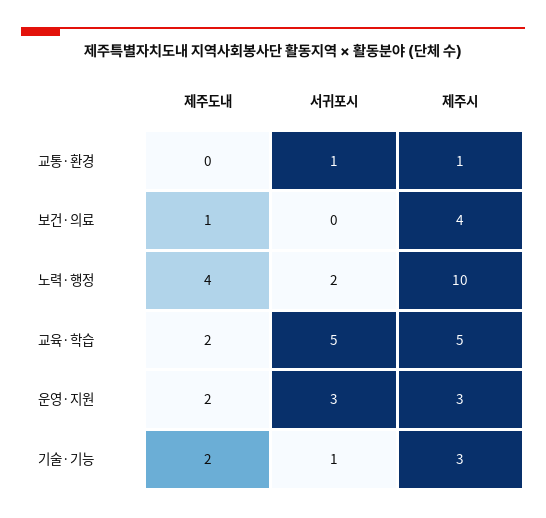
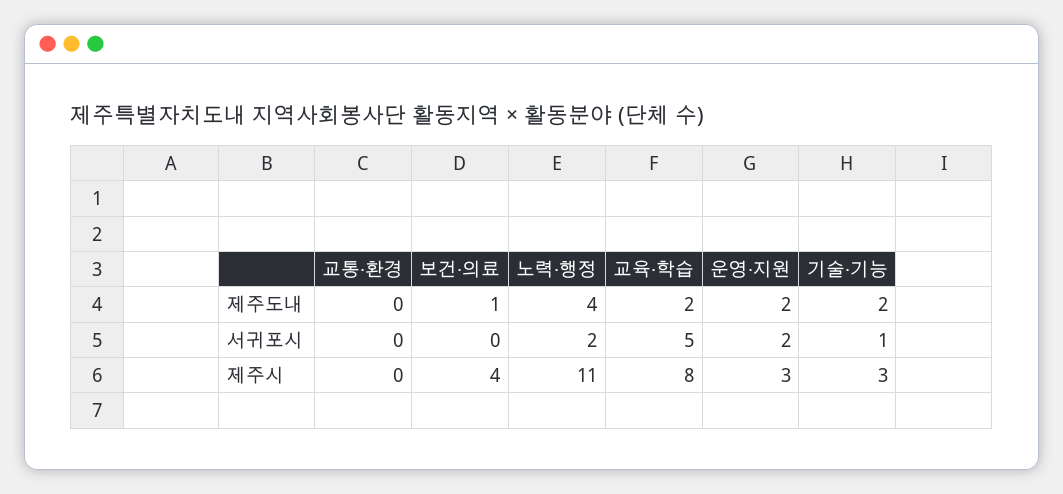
서귀포시, 교통·환경: 1 -> 0
제주시, 교통·환경: 1 -> 0
제주시, 노력·행정: 10 -> 11
제주시, 교육·학습: 5 -> 8
서귀포시, 운영·지원: 3 -> 2

